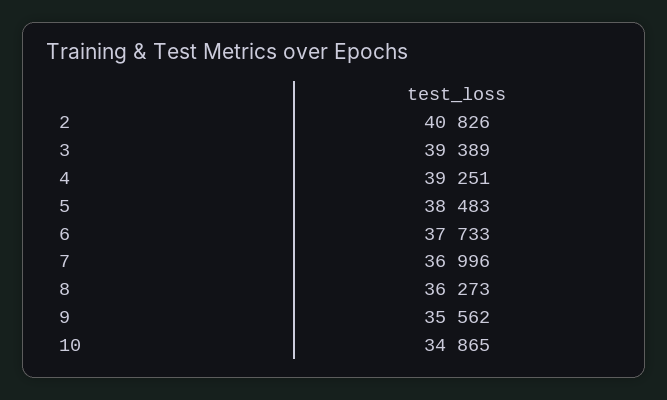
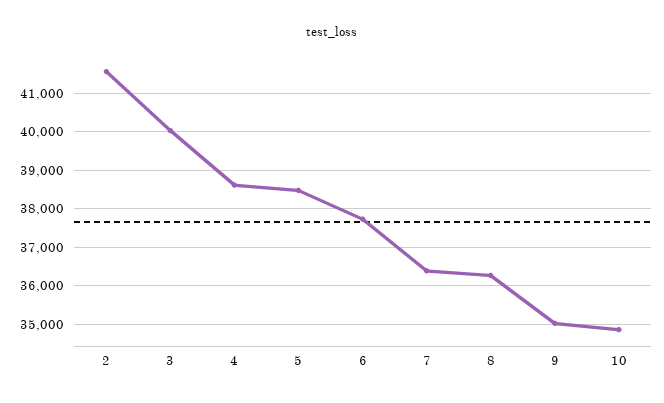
2: 40826 -> 41600
3: 39389 -> 40000
4: 39251 -> 38600
7: 36996 -> 36400
9: 35562 -> 35000

